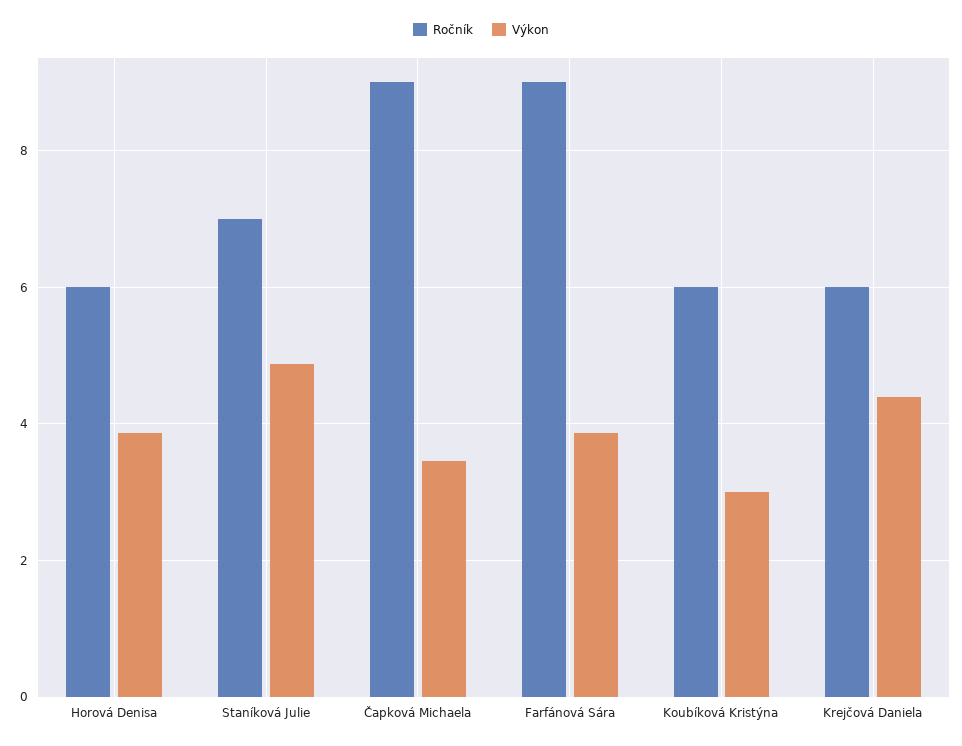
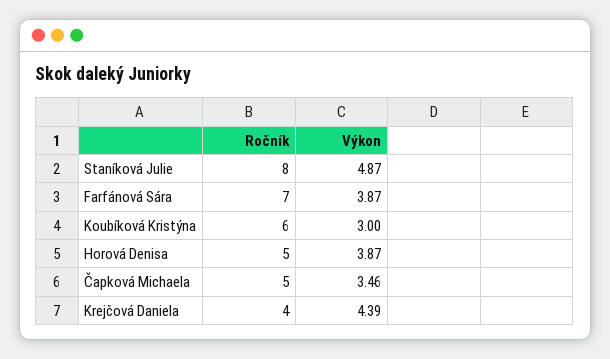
Ročník, Horová Denisa: 6 -> 5
Ročník, Staníková Julie: 7 -> 8
Ročník, Čapková Michaela: 9 -> 5
Ročník, Farfánová Sára: 9 -> 7
Ročník, Krejčová Daniela: 6 -> 4

